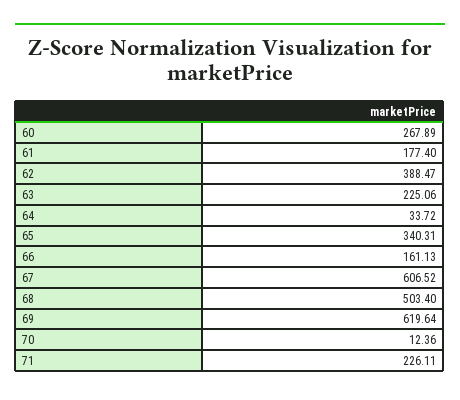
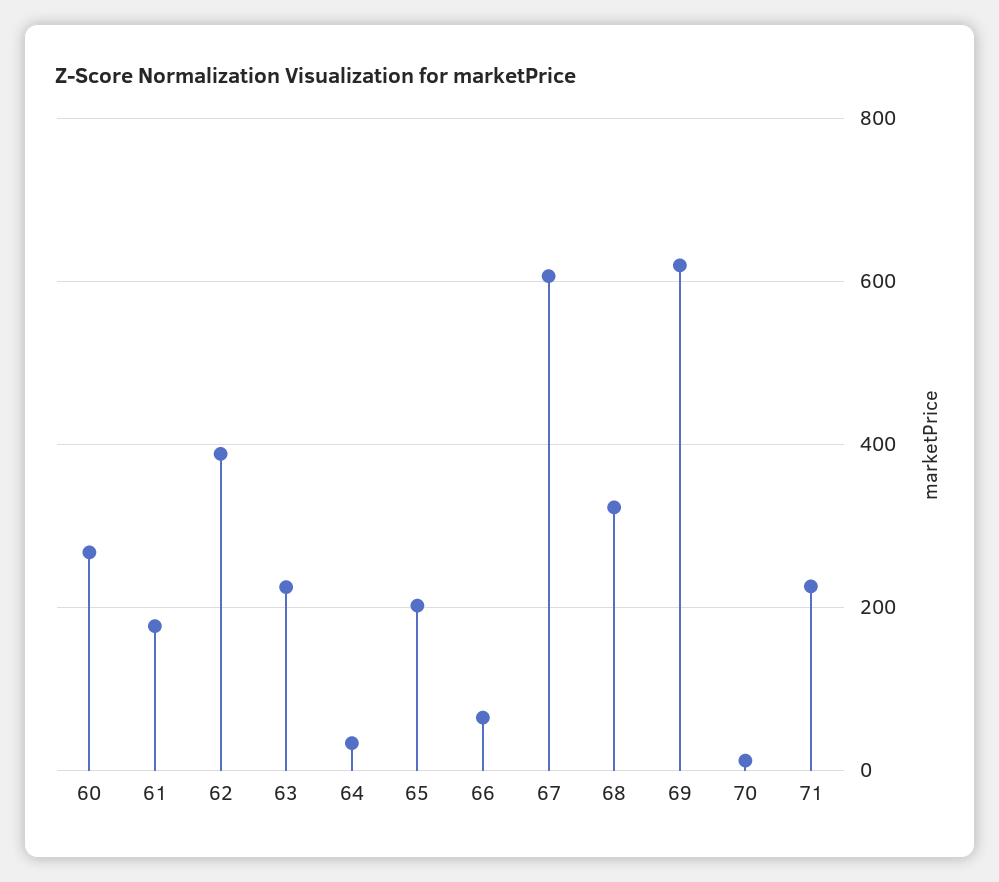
65: 340.31 -> 200
66: 161.13 -> 60
68: 503.4 -> 320

